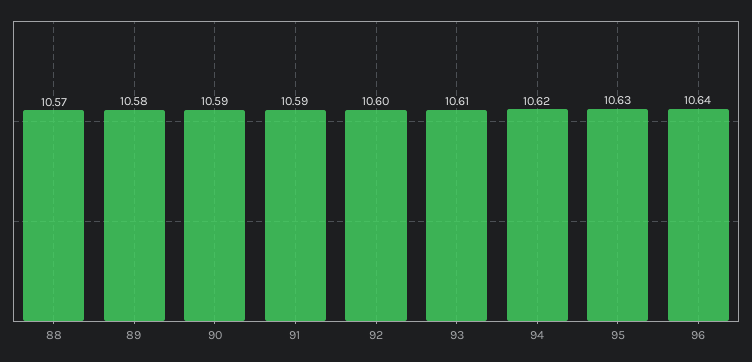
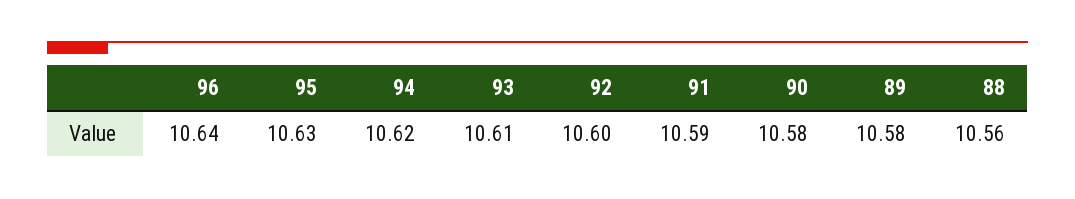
88: 10.57 -> 10.56
90: 10.59 -> 10.58

